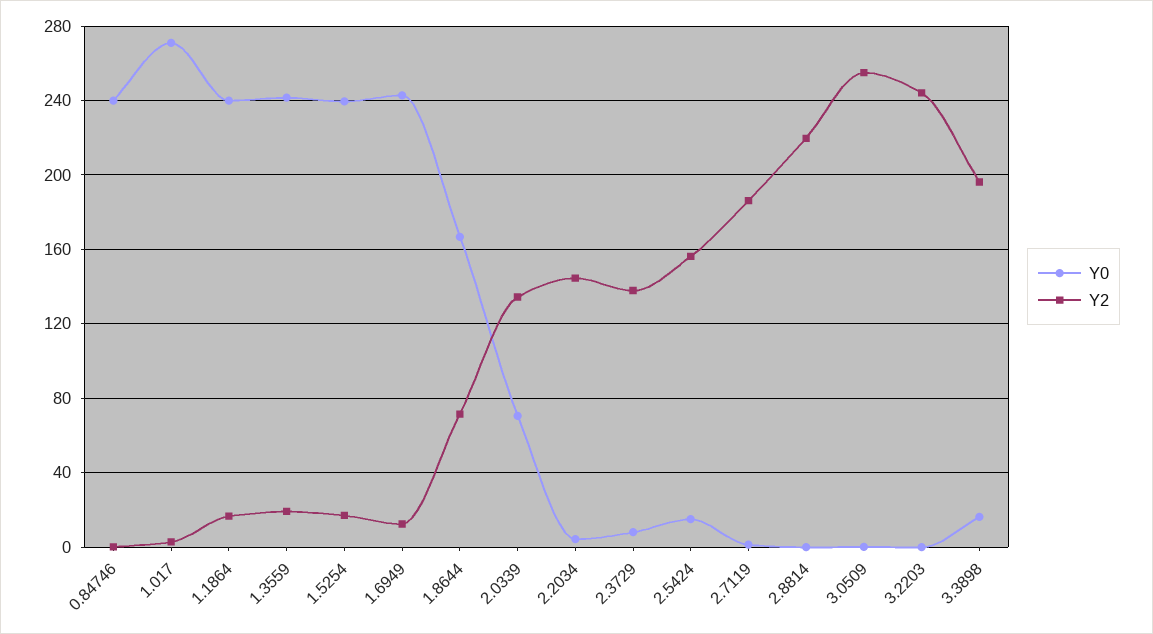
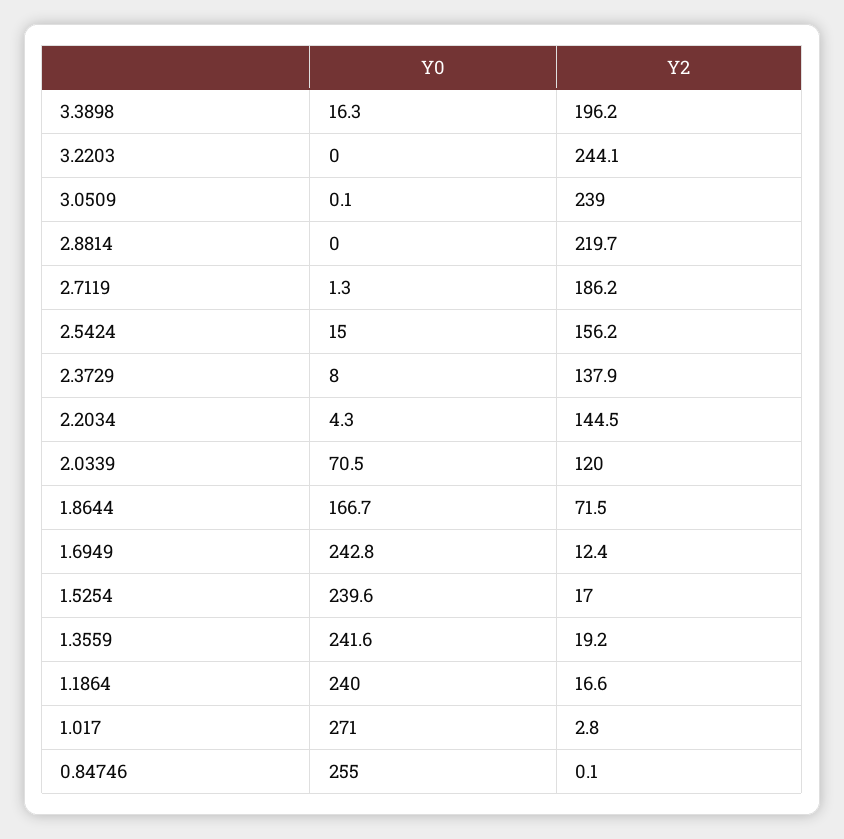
Y0, 0.84746: 240 -> 255
Y2, 2.0339: 135 -> 120
Y2, 3.0509: 255 -> 239

